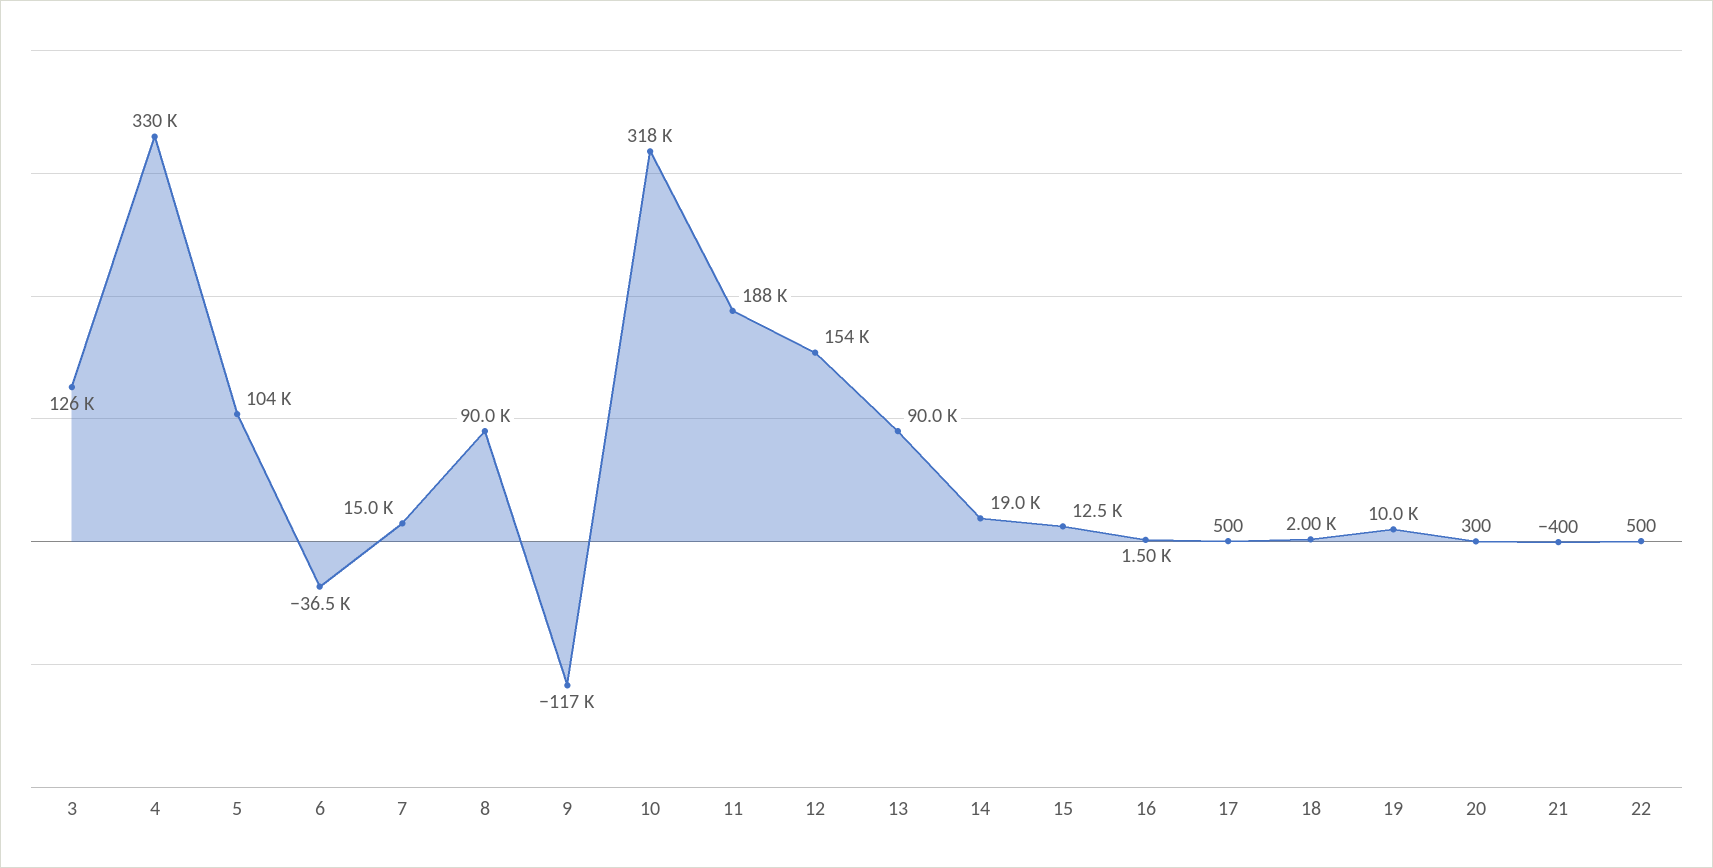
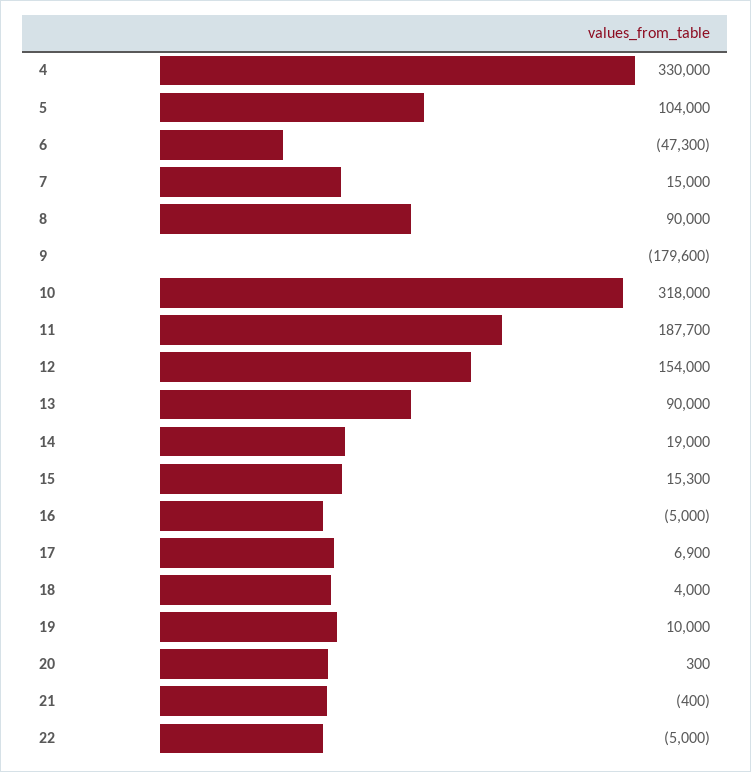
3: 126000 -> none
6: -36500 -> -47300
9: -117000 -> -179600
15: 12500 -> 15300
16: 1500 -> -5000
17: 500 -> 6900
18: 2000 -> 4000
22: 500 -> -5000

